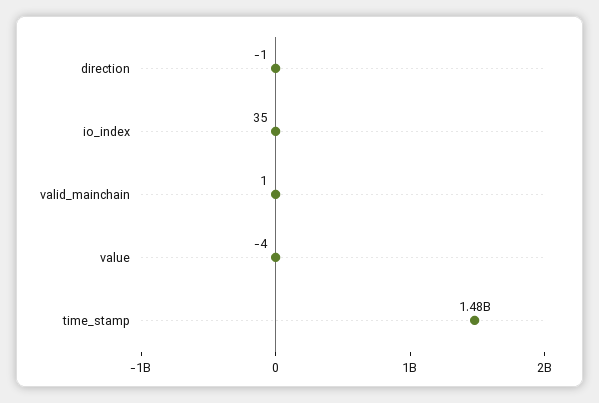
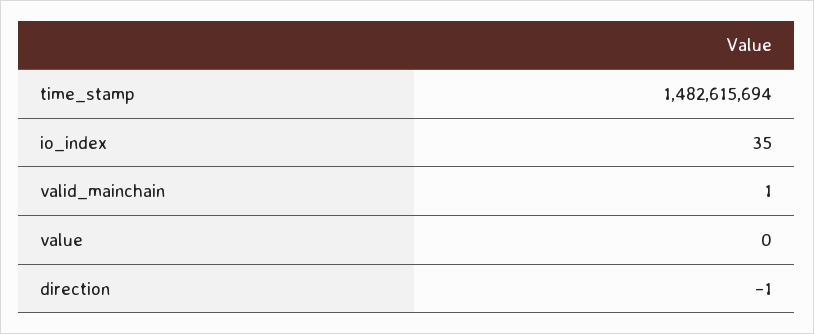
value: -4 -> 0

